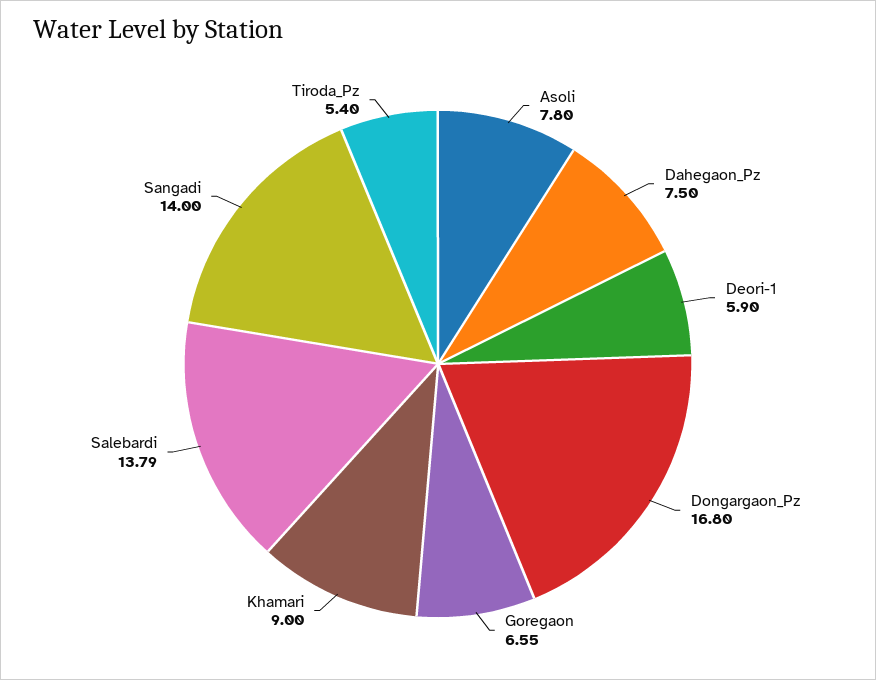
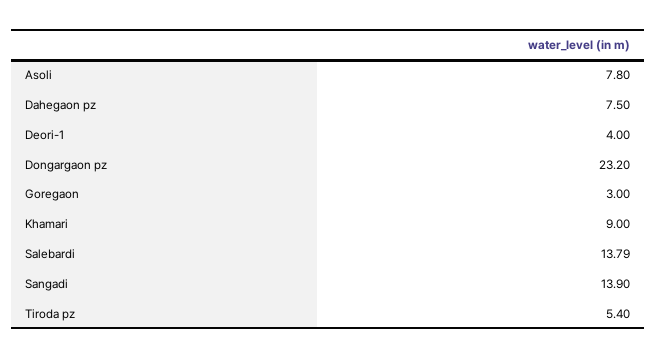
Deori-1: 5.9 -> 4
Dongargaon_Pz: 16.8 -> 23.2
Goregaon: 6.55 -> 3
Sangadi: 14 -> 13.9

